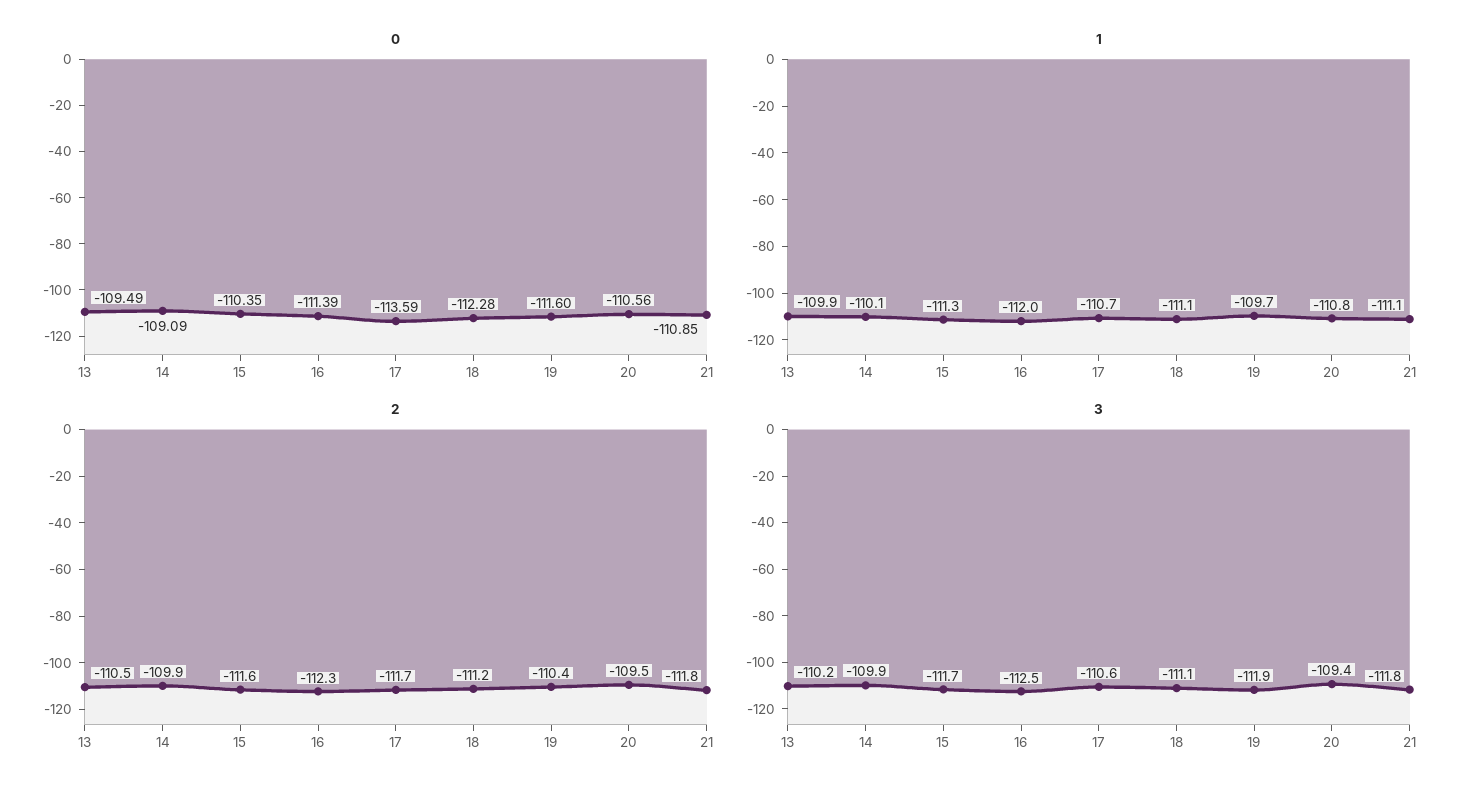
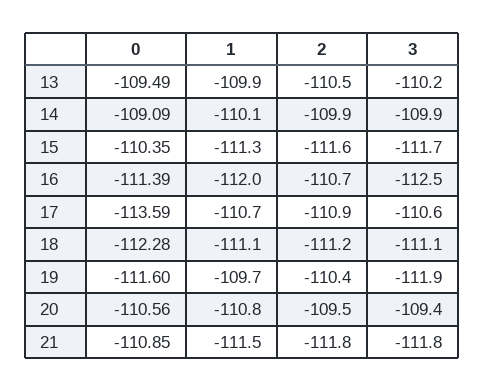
1, 21: -111.1 -> -111.5
2, 16: -112.3 -> -110.7
2, 17: -111.7 -> -110.9

